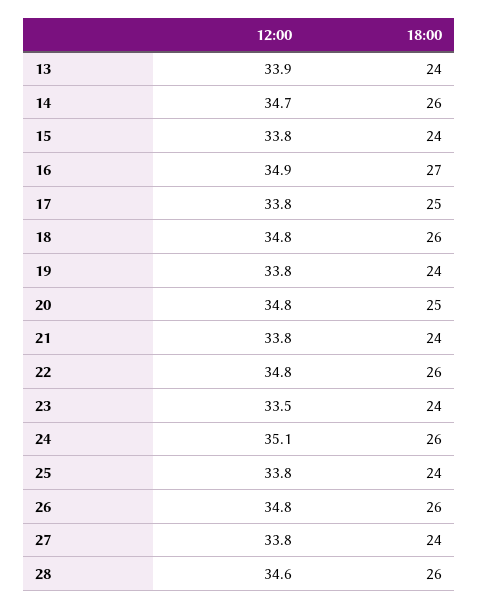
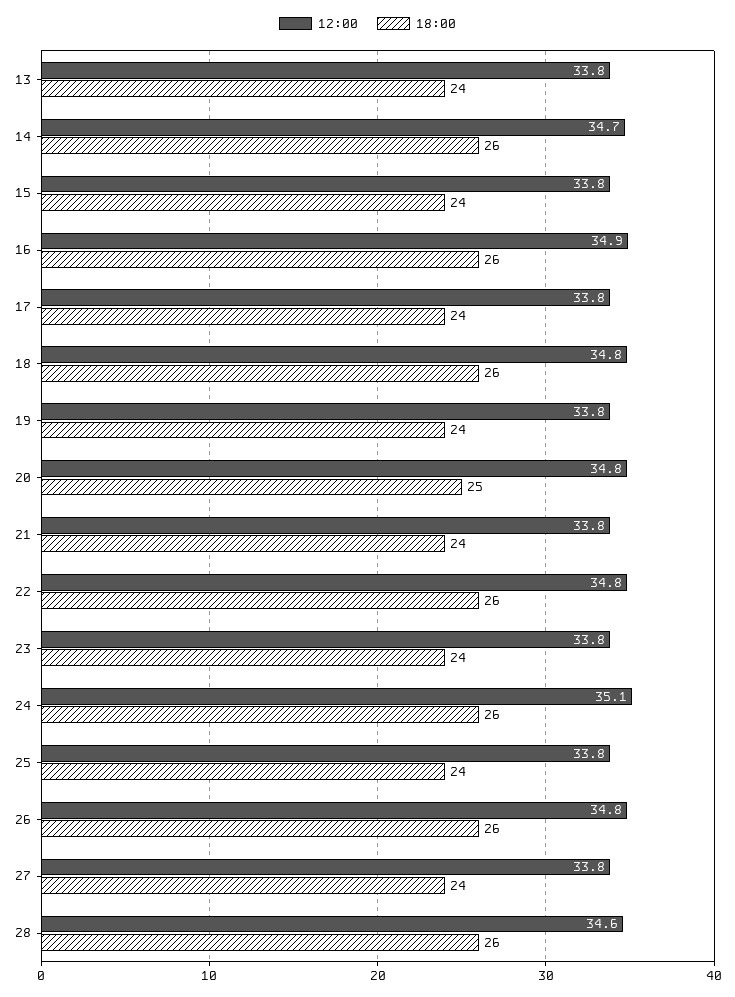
12:00, 13: 33.9 -> 33.8
18:00, 16: 27 -> 26
18:00, 17: 25 -> 24
12:00, 23: 33.5 -> 33.8

